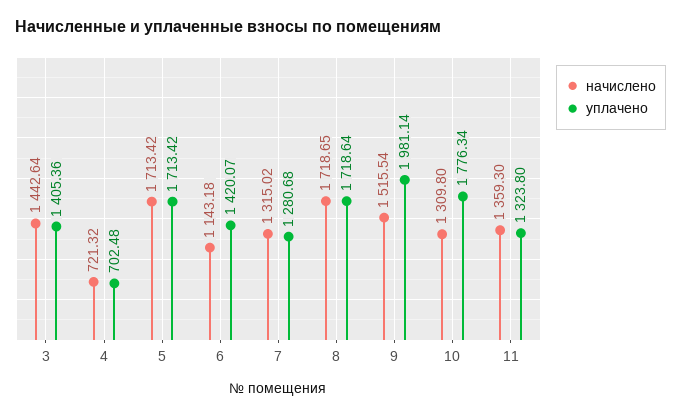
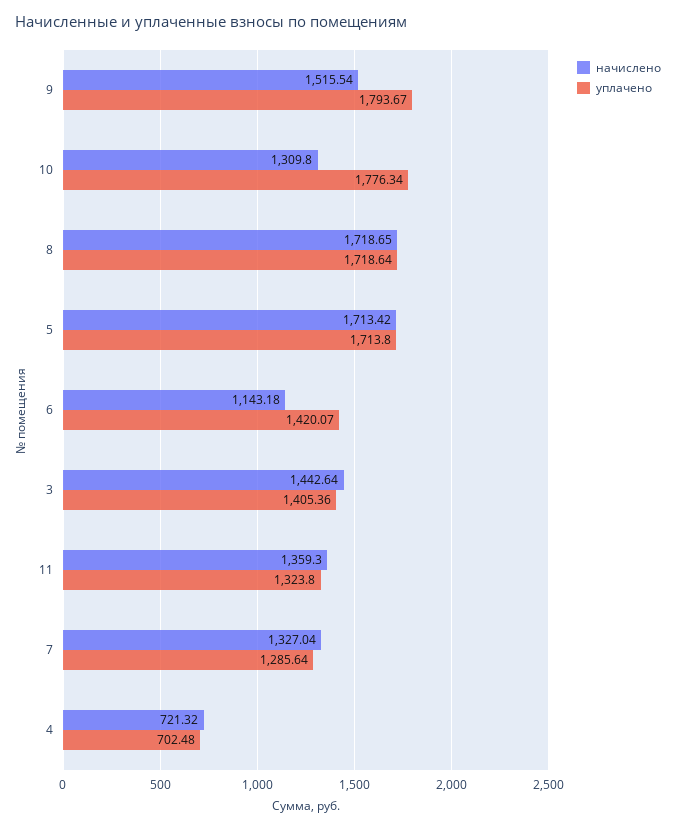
уплачено, 5: 1713.42 -> 1713.8
начислено, 7: 1315.02 -> 1327.04
уплачено, 7: 1280.68 -> 1285.64
уплачено, 9: 1981.14 -> 1793.67

